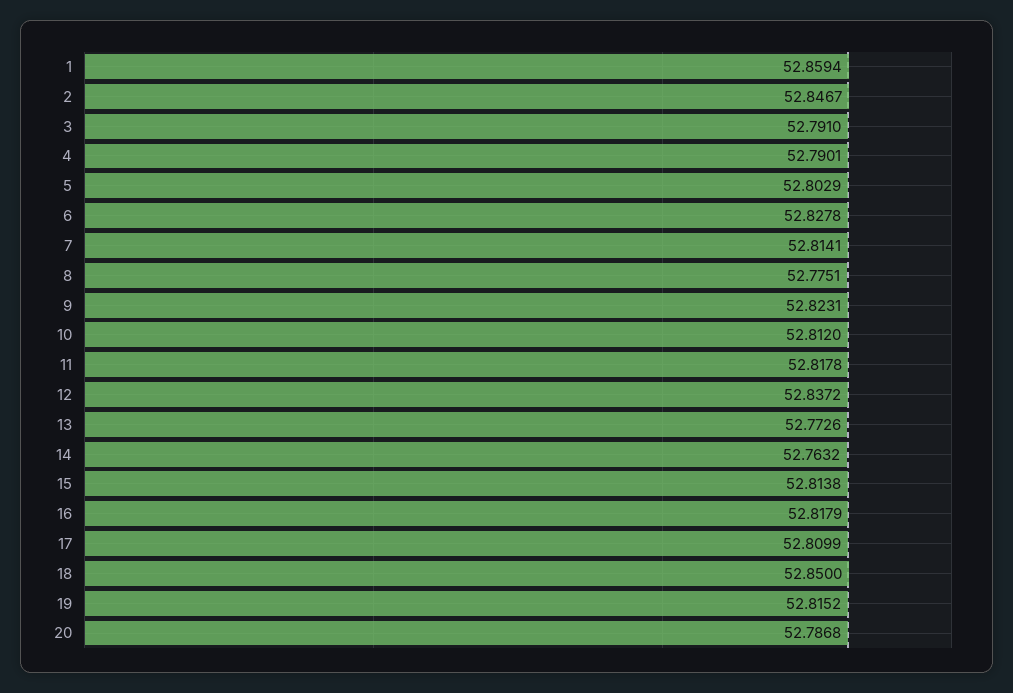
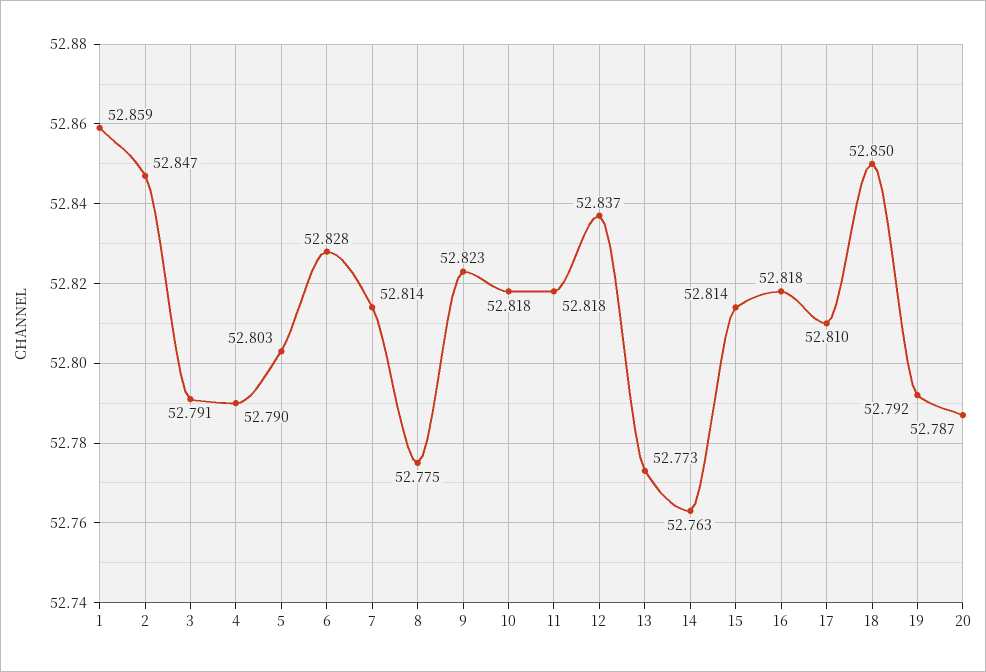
10: 52.812 -> 52.818
19: 52.8152 -> 52.792

